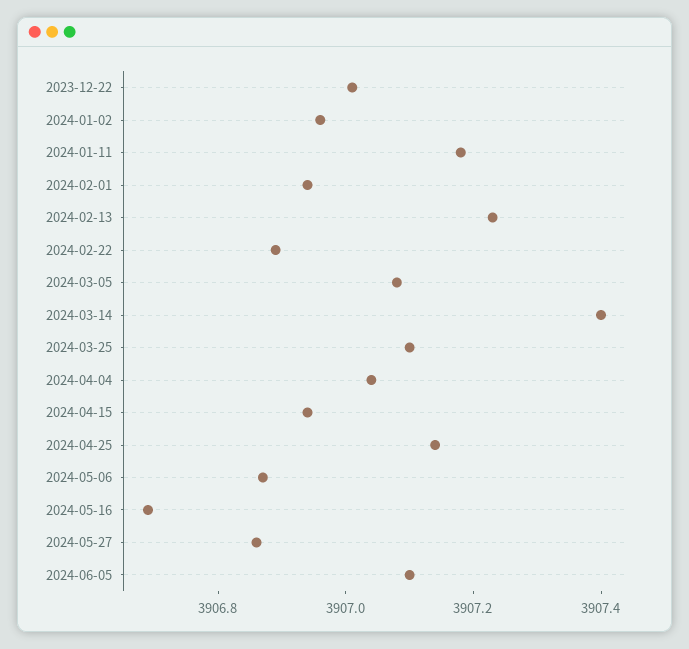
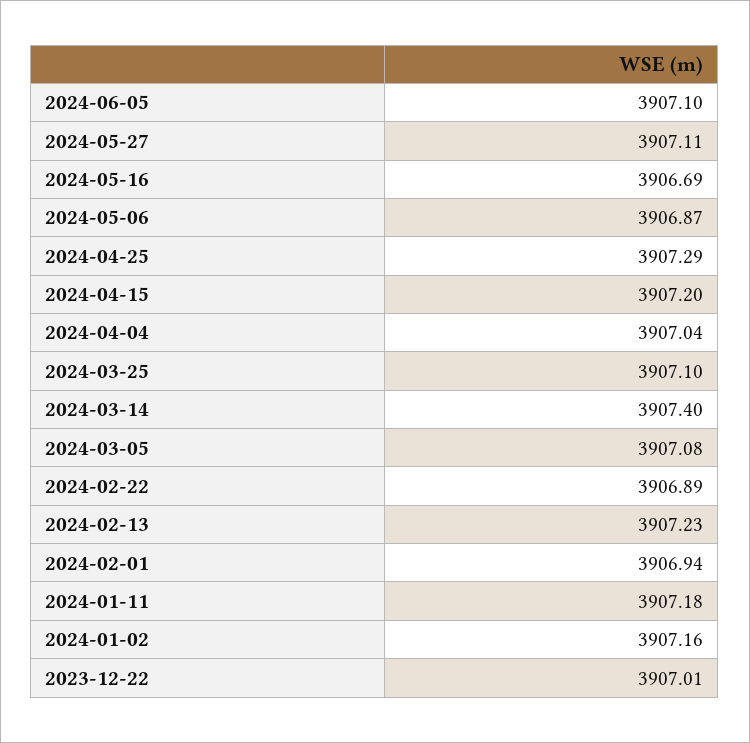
2024-01-02: 3906.95 -> 3907.16
2024-04-15: 3906.95 -> 3907.2
2024-04-25: 3907.15 -> 3907.29
2024-05-27: 3906.85 -> 3907.11

